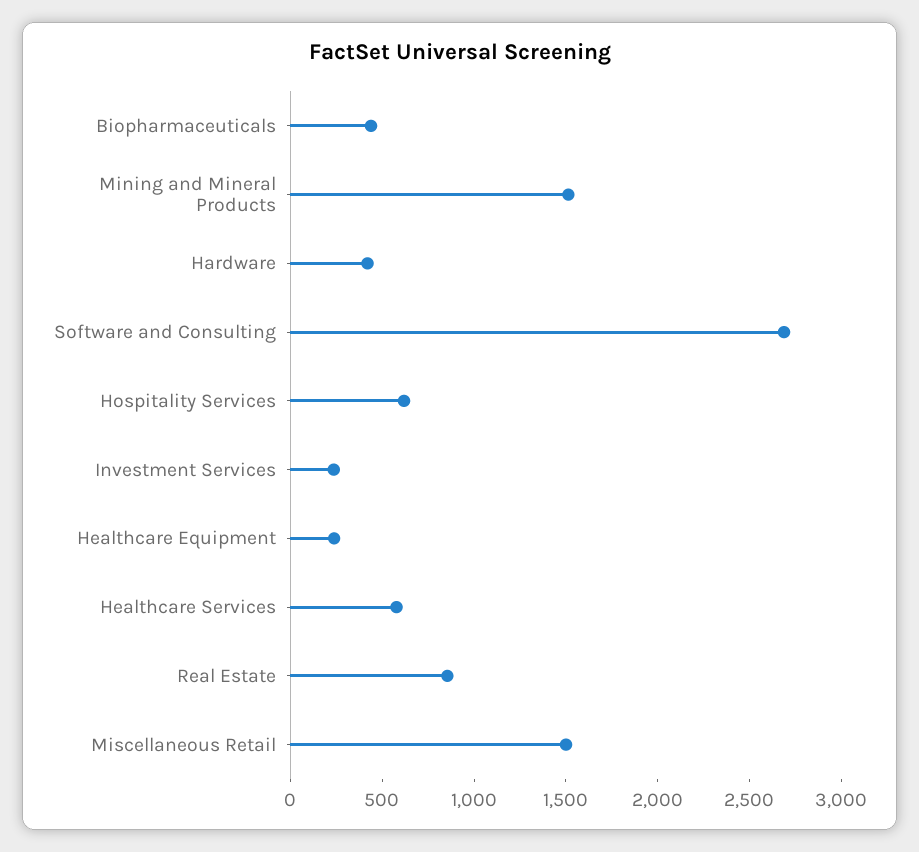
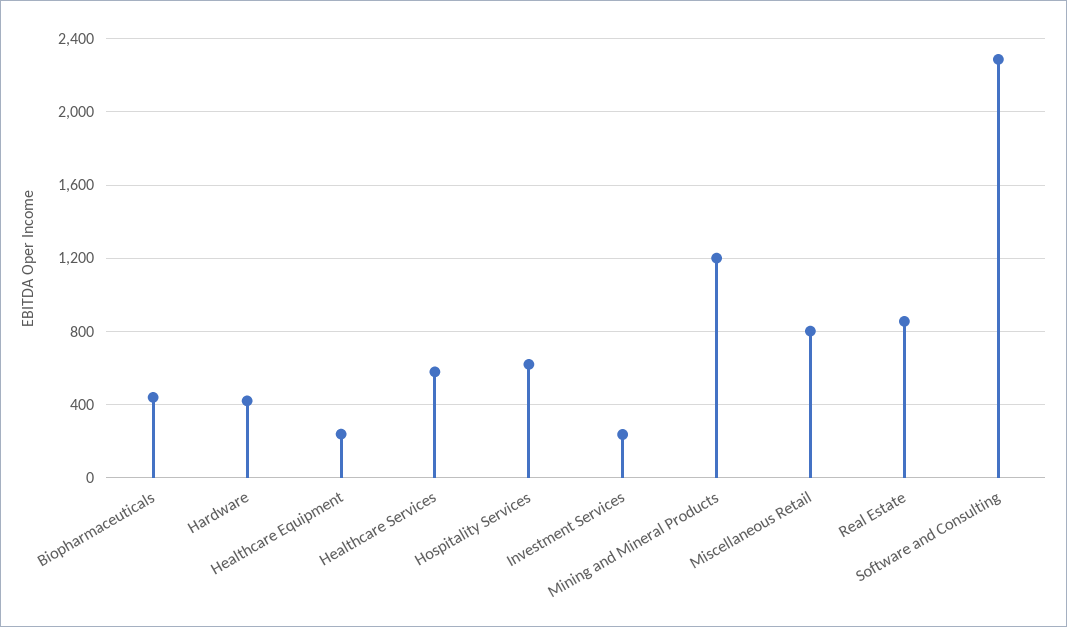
Mining and Mineral Products: 1500 -> 1200
Software and Consulting: 2700 -> 2300
Miscellaneous Retail: 1500 -> 800

